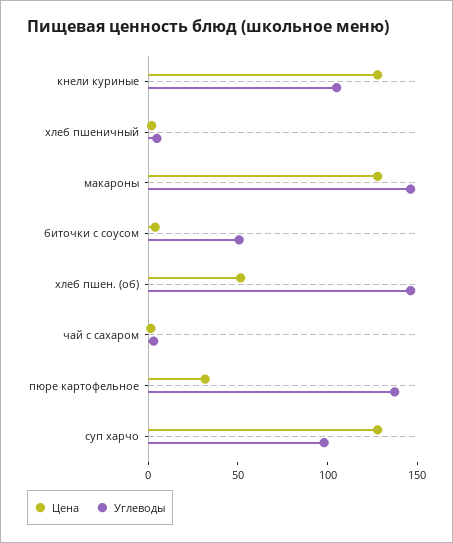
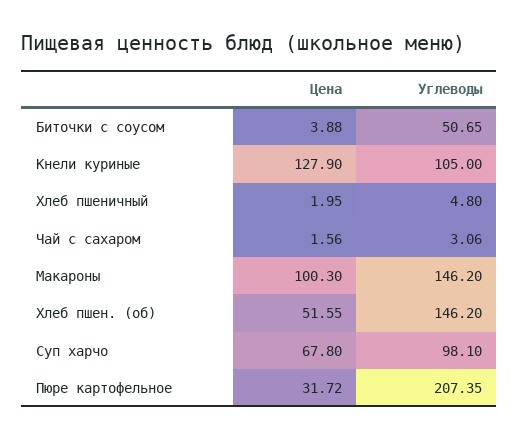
Цена, макароны: 130 -> 100.3
Углеводы, пюре картофельное: 140 -> 207.35
Цена, суп харчо: 130 -> 67.8

